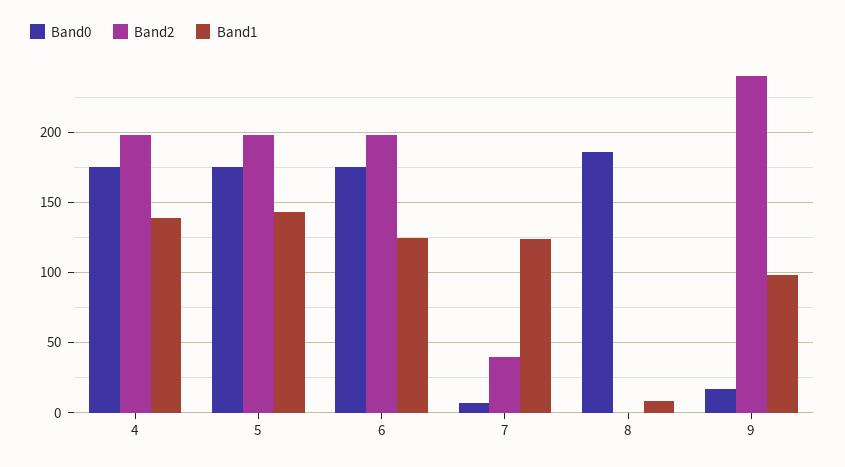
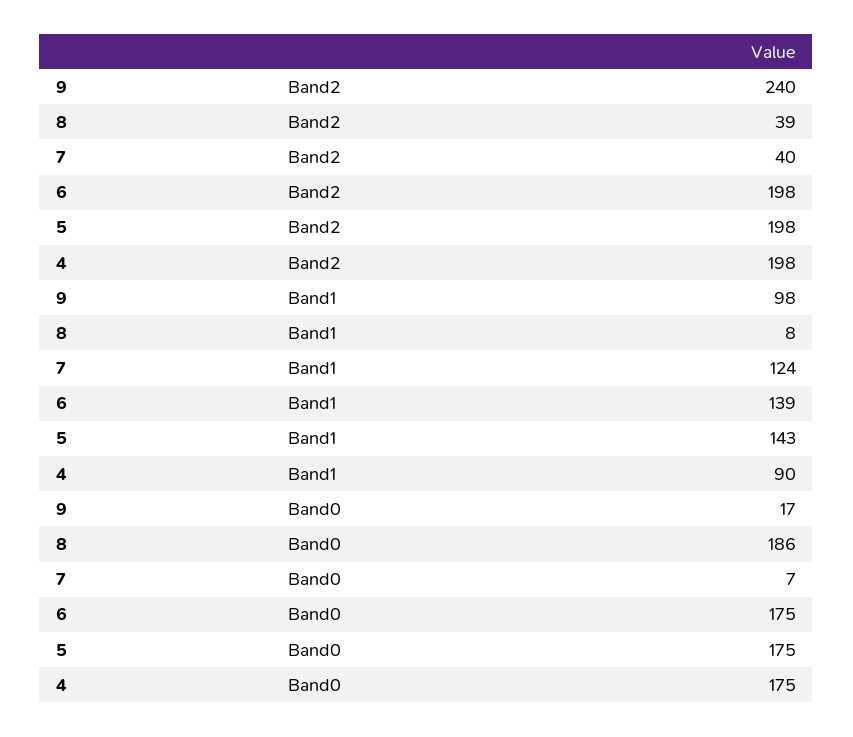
Band1, 4: 140 -> 90
Band1, 6: 125 -> 139
Band2, 8: 0 -> 39

